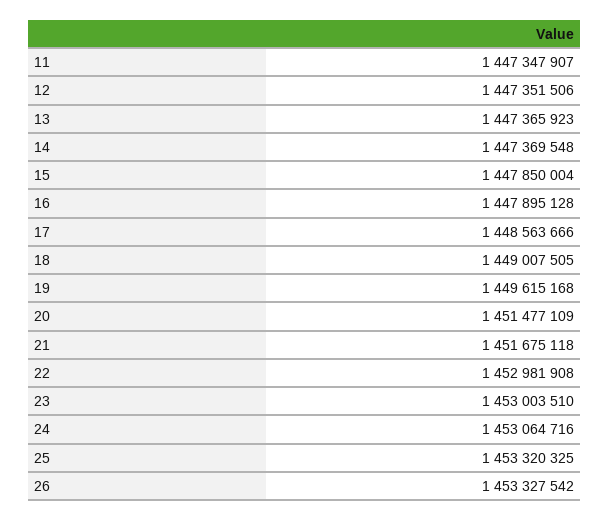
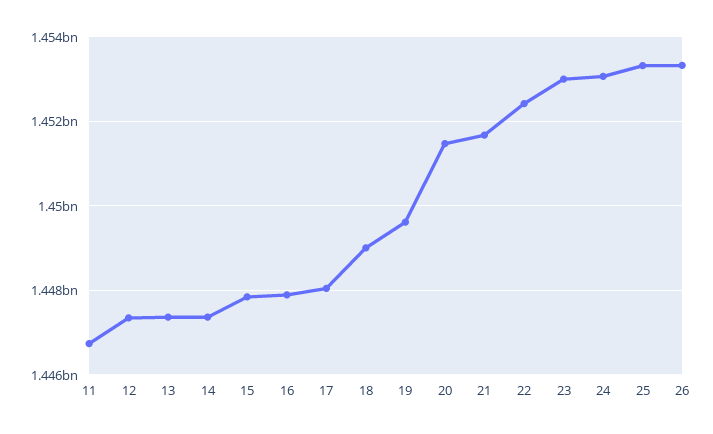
11: 1447347907 -> 1446800000
17: 1448563666 -> 1448000000
22: 1452981908 -> 1452400000

